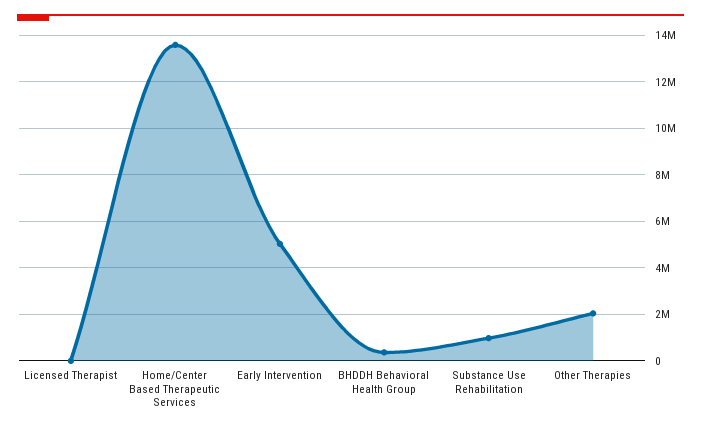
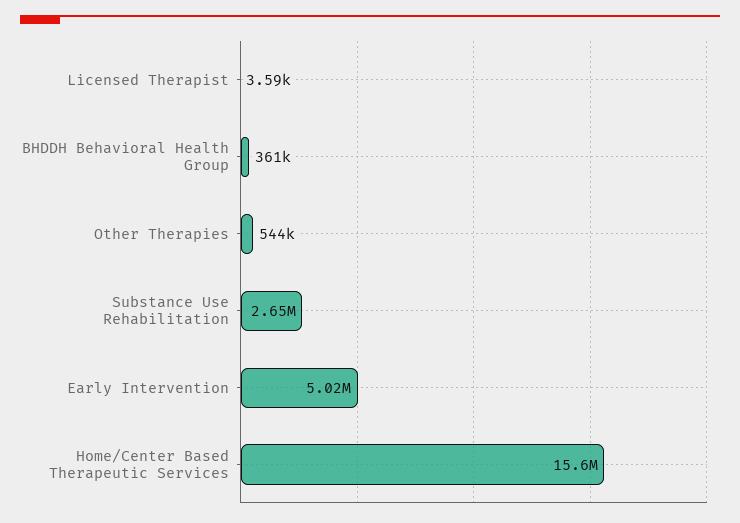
Home/Center Based Therapeutic Services: 13500000 -> 15600000
Substance Use Rehabilitation: 1000000 -> 2650000
Other Therapies: 2000000 -> 544000

